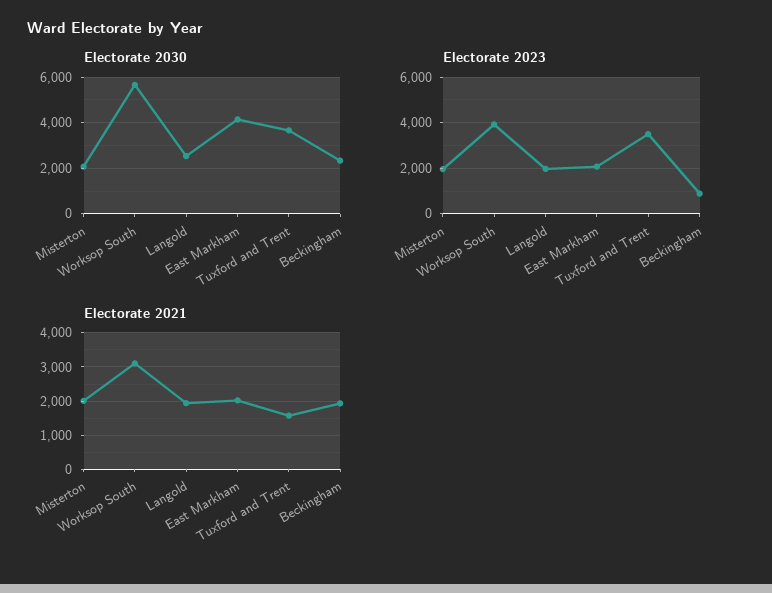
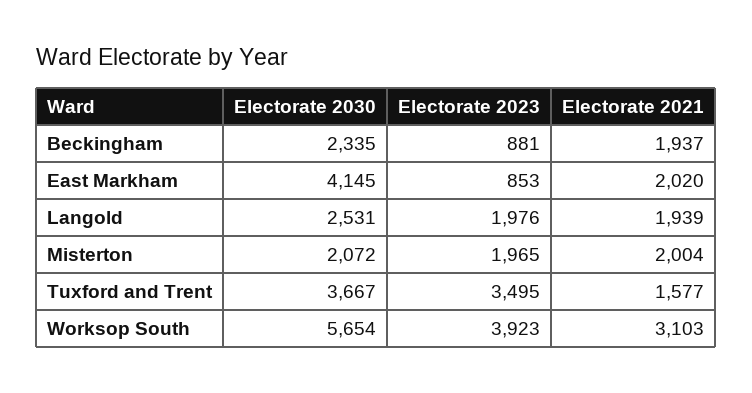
Electorate 2023, East Markham: 2000 -> 853

